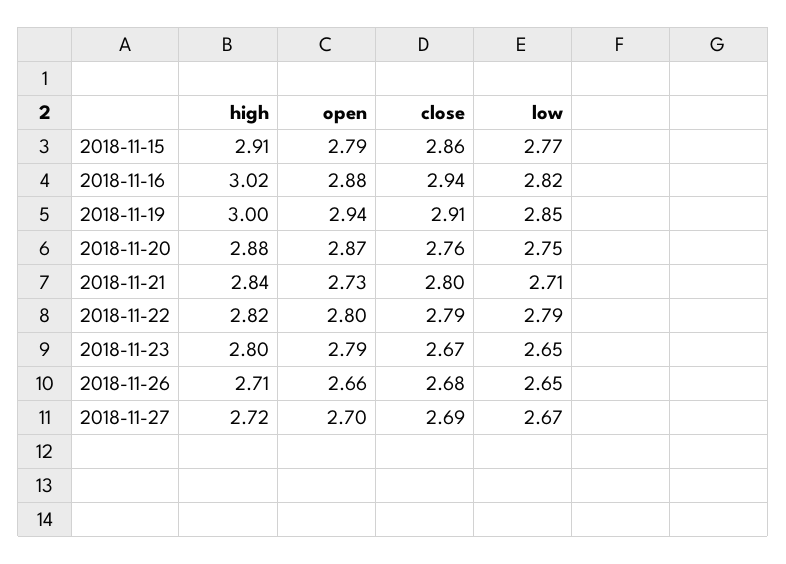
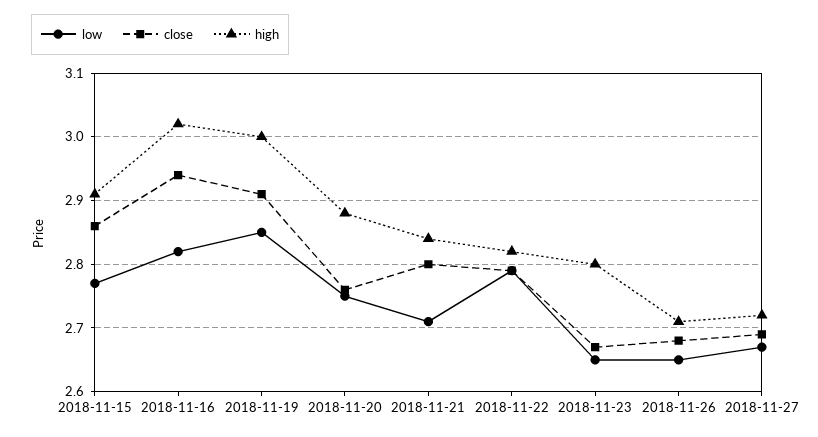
open, 2018-11-15: 2.79 -> none
open, 2018-11-16: 2.88 -> none
open, 2018-11-19: 2.94 -> none
open, 2018-11-20: 2.87 -> none
open, 2018-11-21: 2.73 -> none
open, 2018-11-22: 2.8 -> none
open, 2018-11-23: 2.79 -> none
open, 2018-11-26: 2.66 -> none
open, 2018-11-27: 2.7 -> none

